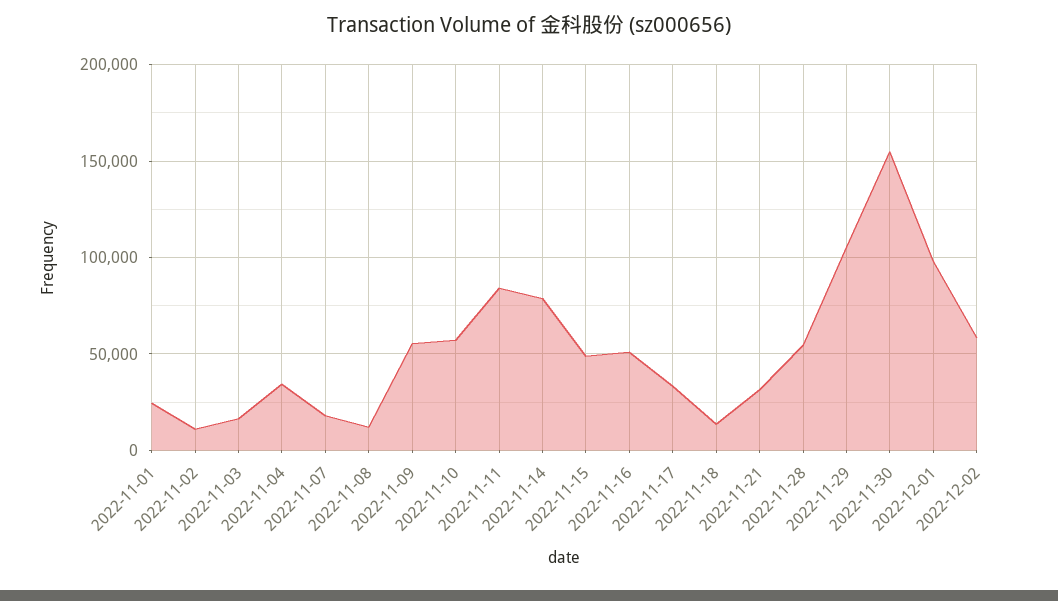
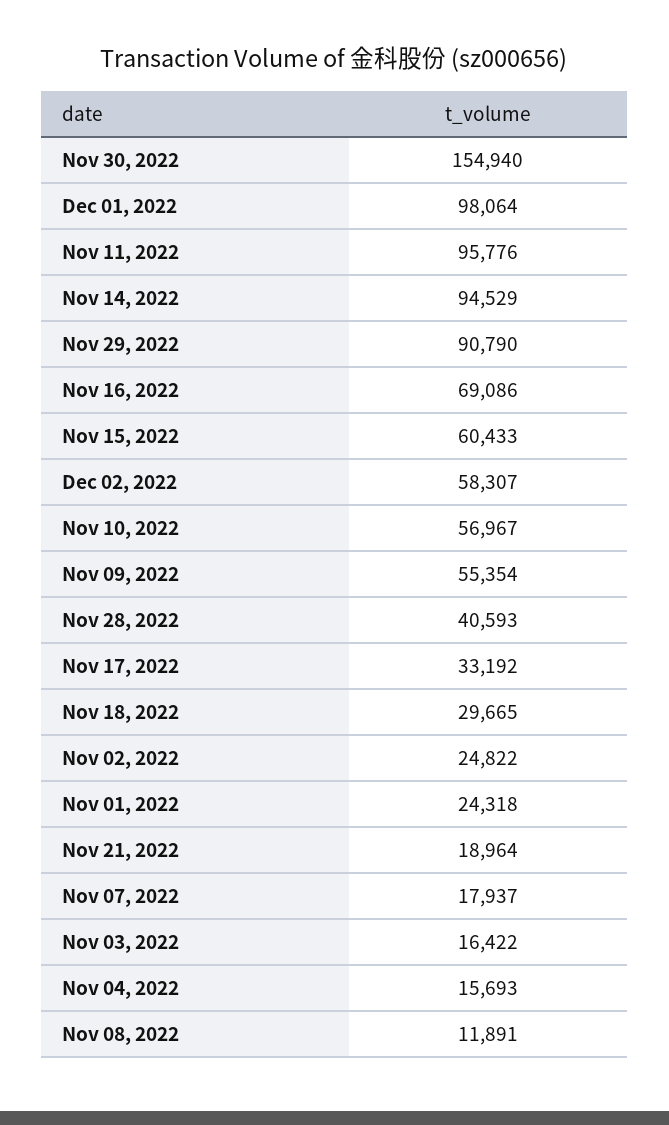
2022-11-02: 10000 -> 24822
2022-11-04: 35000 -> 15693
2022-11-11: 85000 -> 95776
2022-11-14: 80000 -> 94529
2022-11-15: 50000 -> 60433
2022-11-16: 50000 -> 69086
2022-11-18: 15000 -> 29665
2022-11-21: 30000 -> 18964
2022-11-28: 55000 -> 40593
2022-11-29: 105000 -> 90790

